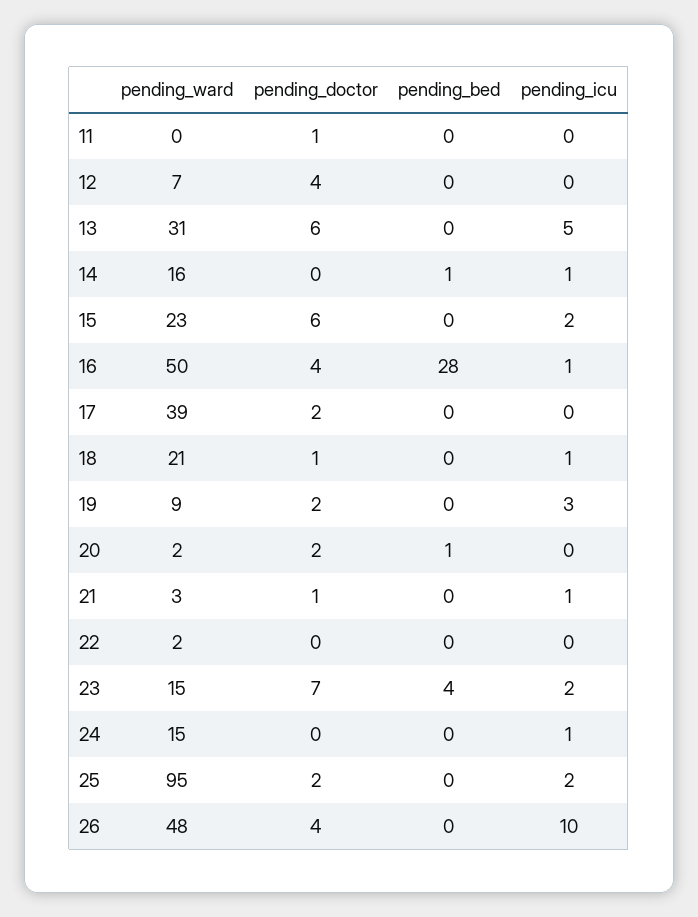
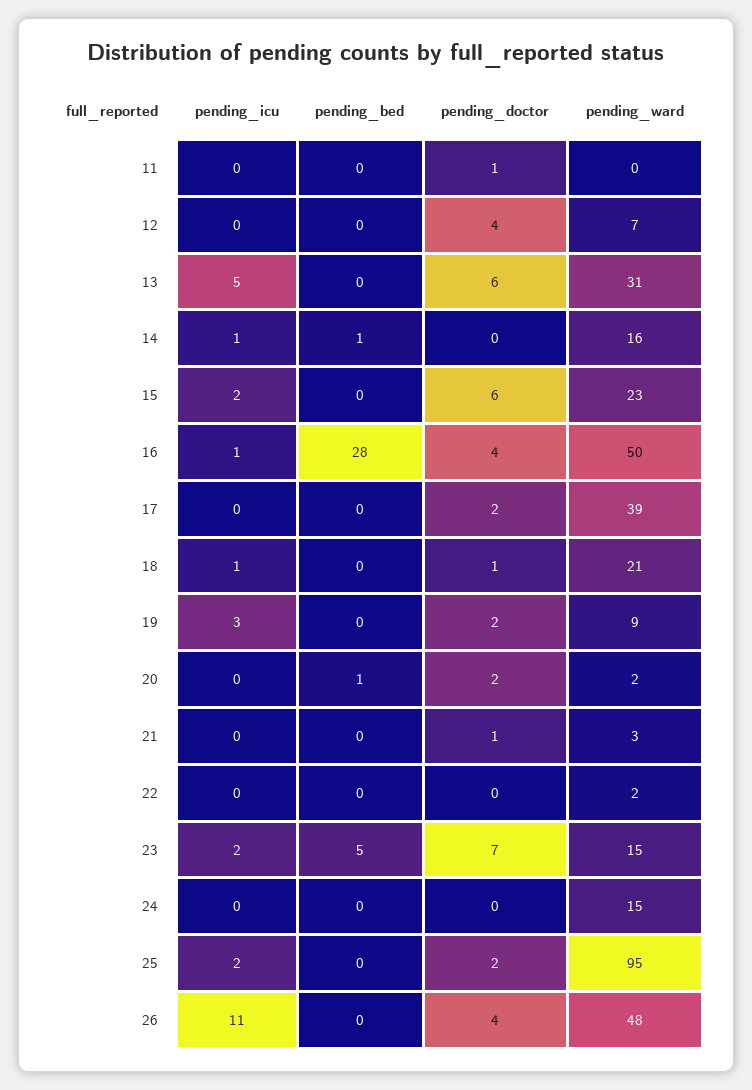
pending_icu, 21: 1 -> 0
pending_bed, 23: 4 -> 5
pending_icu, 24: 1 -> 0
pending_icu, 26: 10 -> 11

